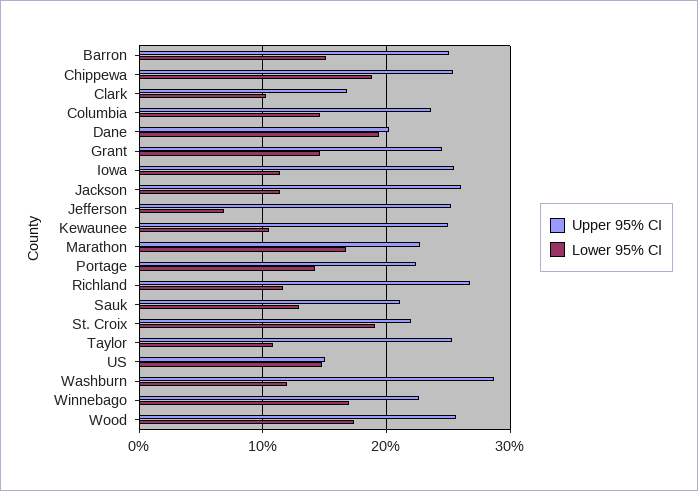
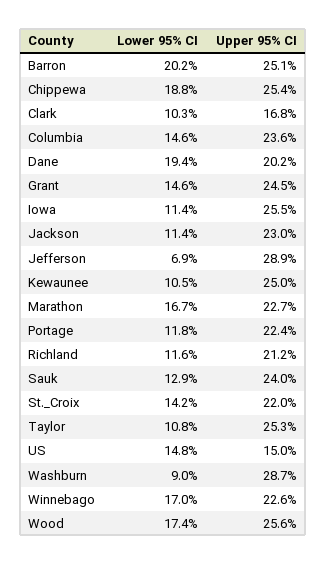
Lower 95% CI, Barron: 15 -> 20.2
Upper 95% CI, Jackson: 26 -> 23
Upper 95% CI, Jefferson: 25 -> 28.9
Lower 95% CI, Portage: 14 -> 11.8
Upper 95% CI, Richland: 27 -> 21.2
Upper 95% CI, Sauk: 21 -> 24
Lower 95% CI, St. Croix: 19 -> 14.2
Lower 95% CI, Washburn: 12 -> 9

